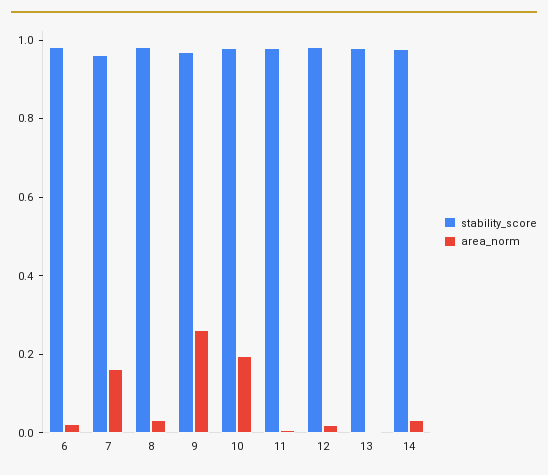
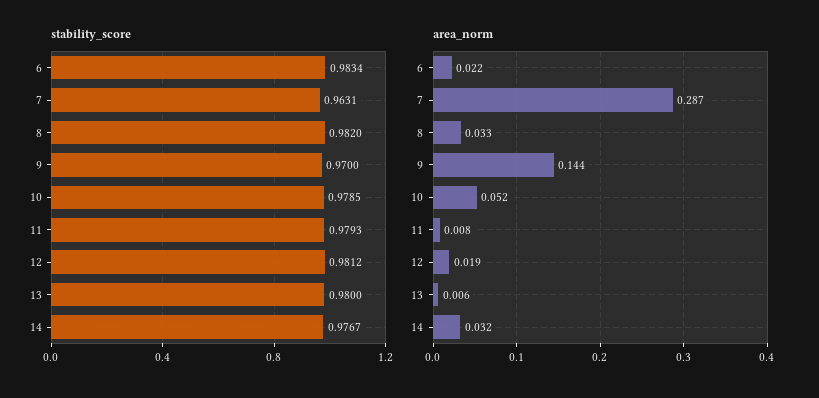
area_norm, 7: 0.15 -> 0.287
area_norm, 9: 0.25 -> 0.144
area_norm, 10: 0.2 -> 0.052

